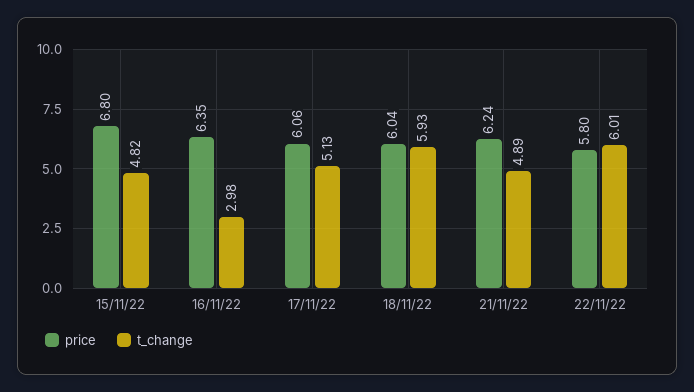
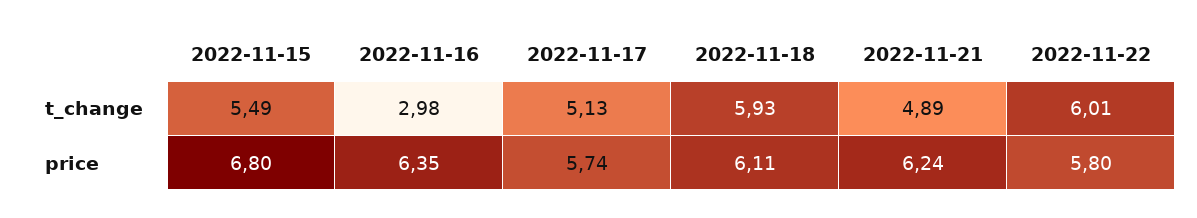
t_change, 15/11/22: 4.82 -> 5.49
price, 17/11/22: 6.06 -> 5.74
price, 18/11/22: 6.04 -> 6.11

